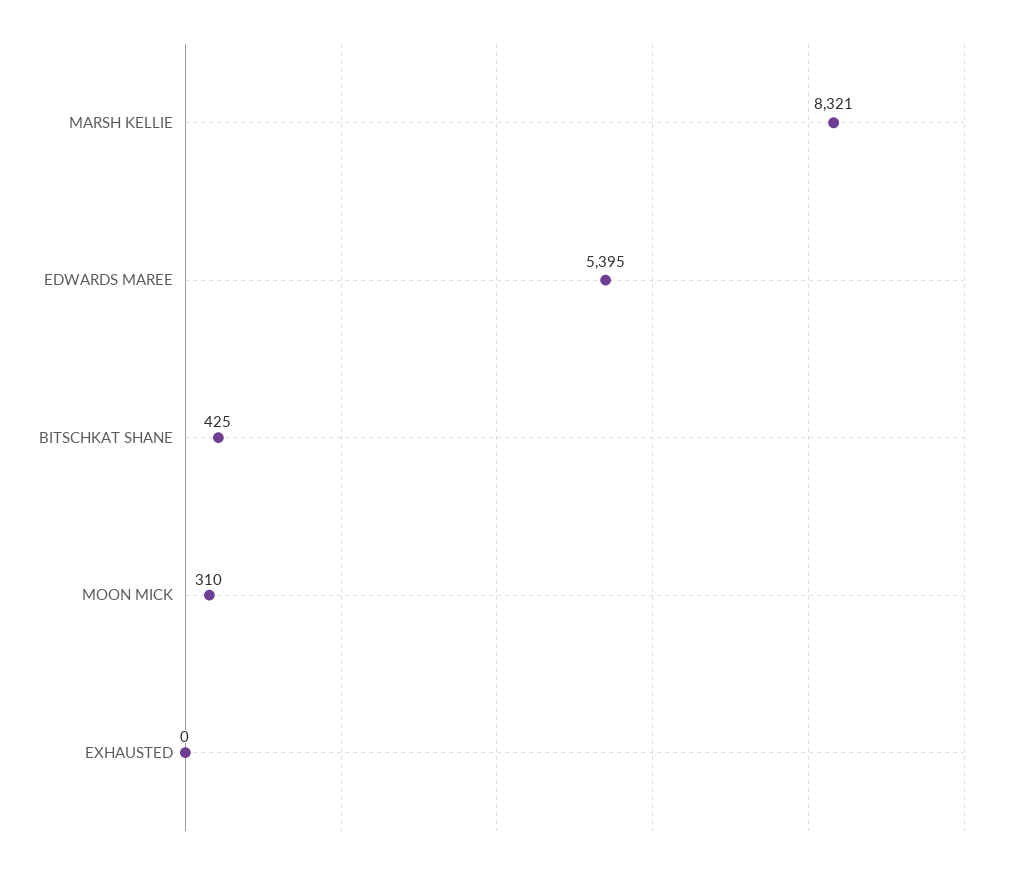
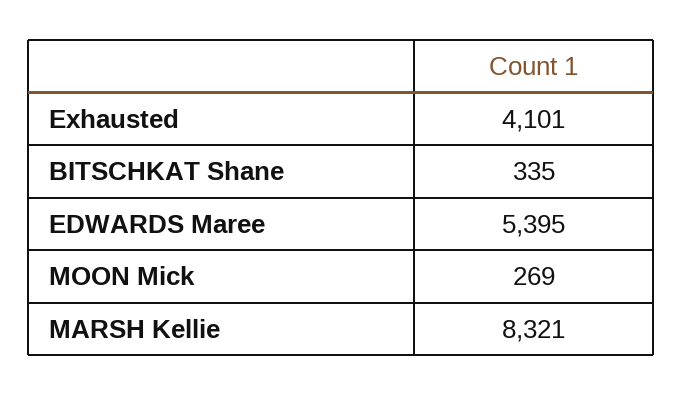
BITSCHKAT SHANE: 425 -> 335
MOON MICK: 310 -> 269
EXHAUSTED: 0 -> 4101

